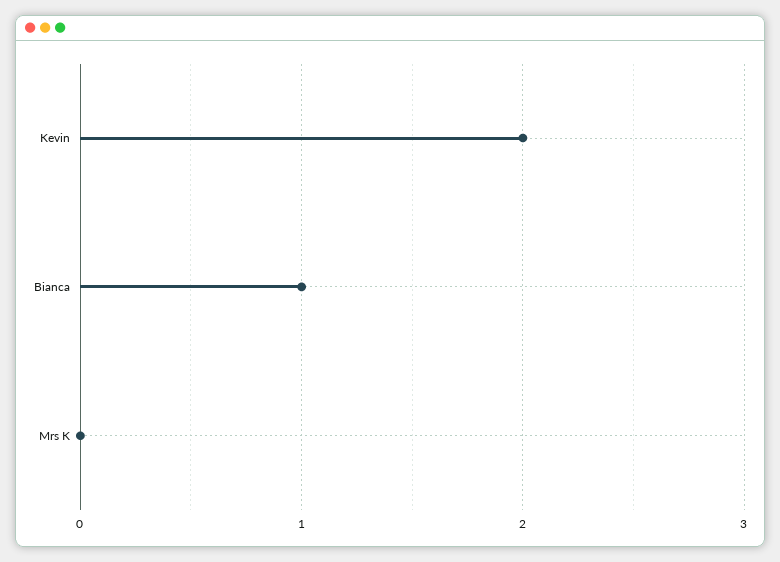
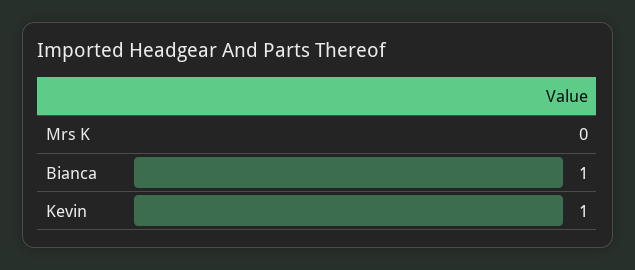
Kevin: 2 -> 1

